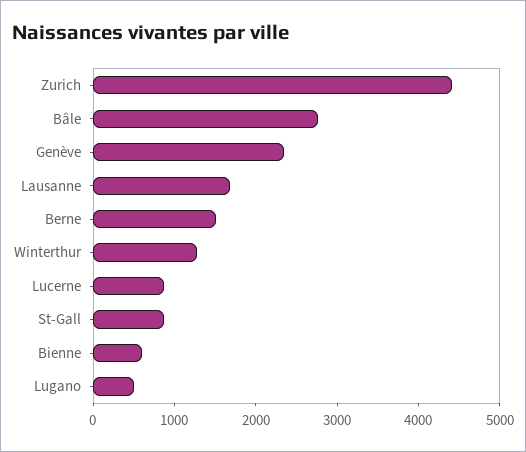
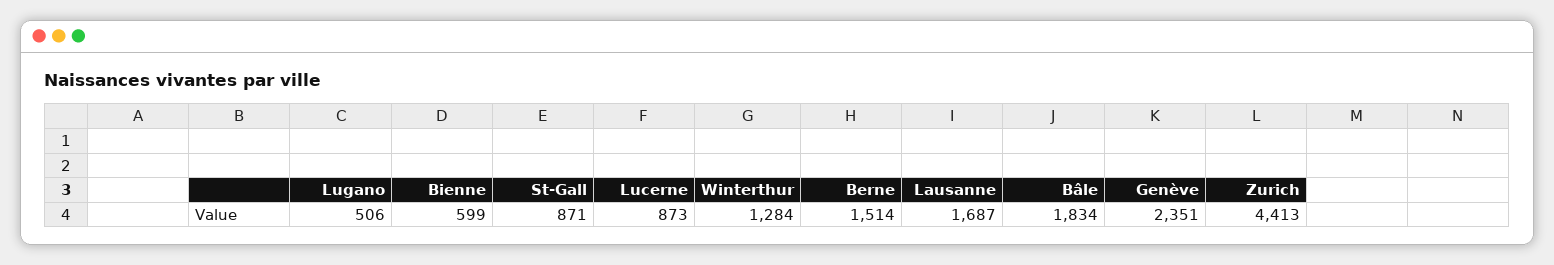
Bâle: 2800 -> 1834

